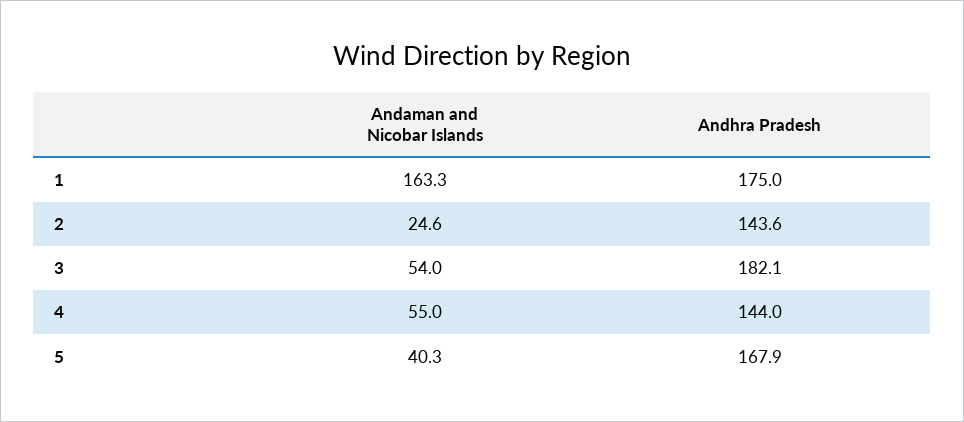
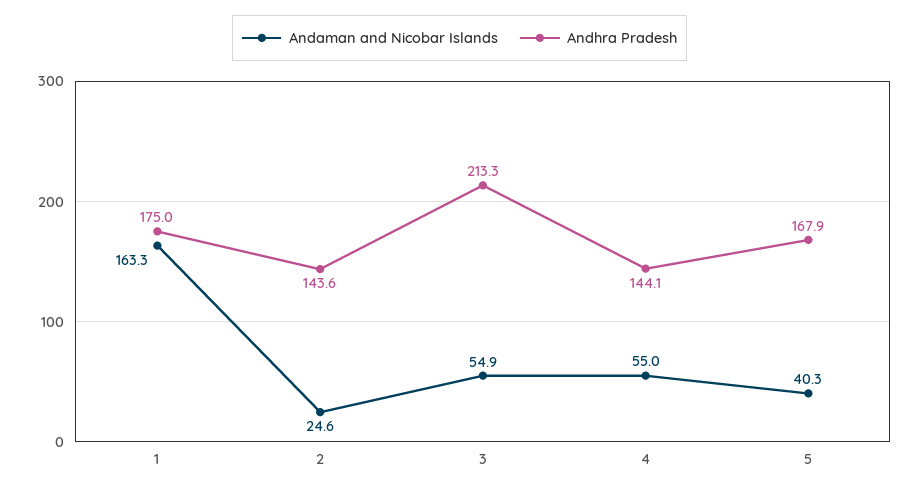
Andaman and Nicobar Islands, 3: 54 -> 54.9
Andhra Pradesh, 3: 182.1 -> 213.3
Andhra Pradesh, 4: 144 -> 144.1

